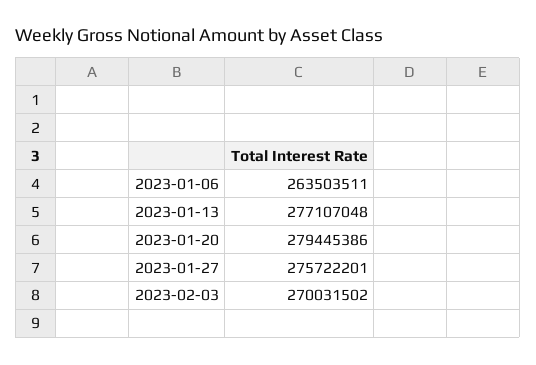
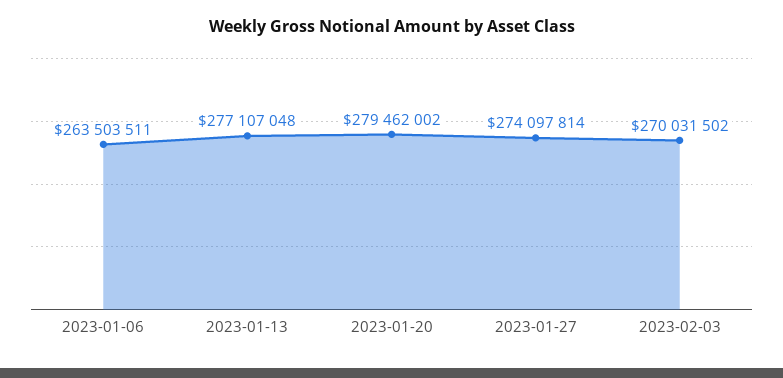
2023-01-20: 279445386 -> 279462002
2023-01-27: 275722201 -> 274097814

